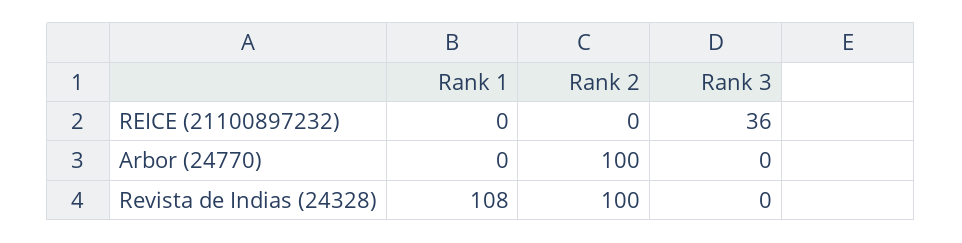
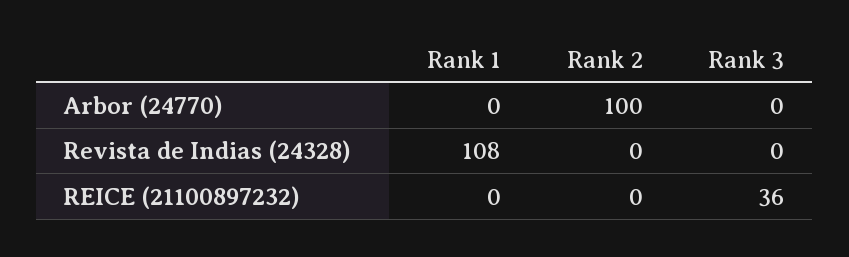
Rank 2, Revista de Indias (24328): 100 -> 0

